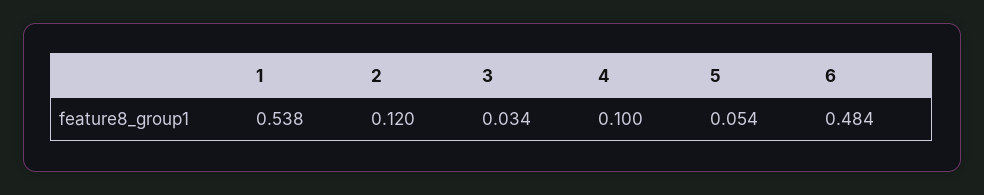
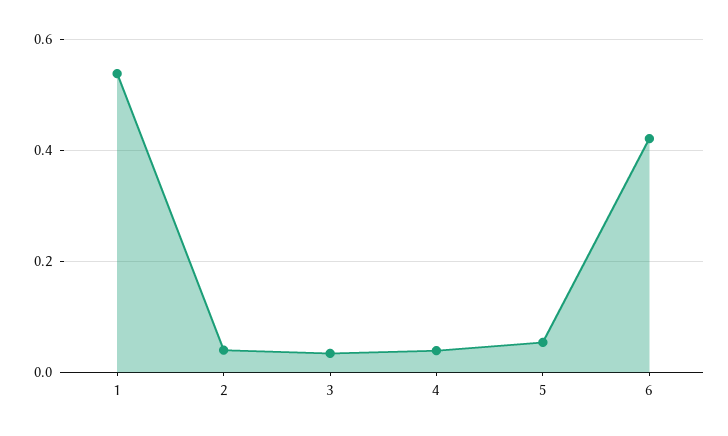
2: 0.12 -> 0.04
4: 0.1 -> 0.04
6: 0.484 -> 0.42

